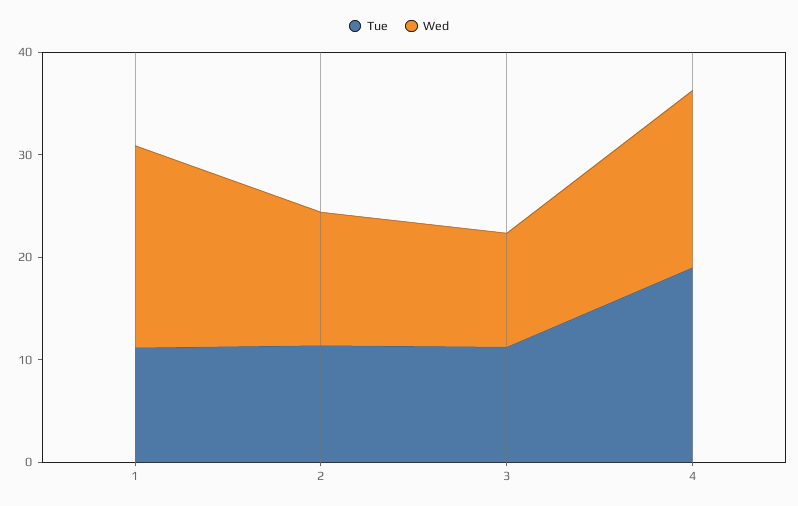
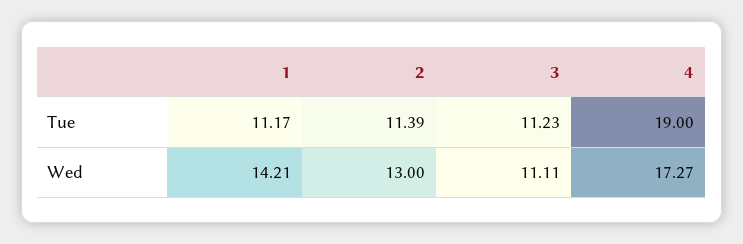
Wed, 1: 20 -> 14.21

